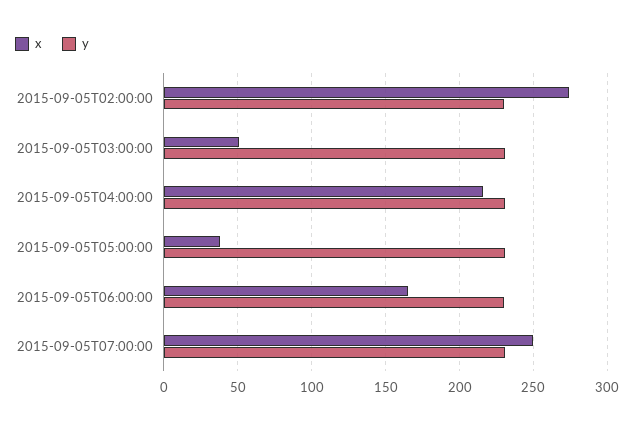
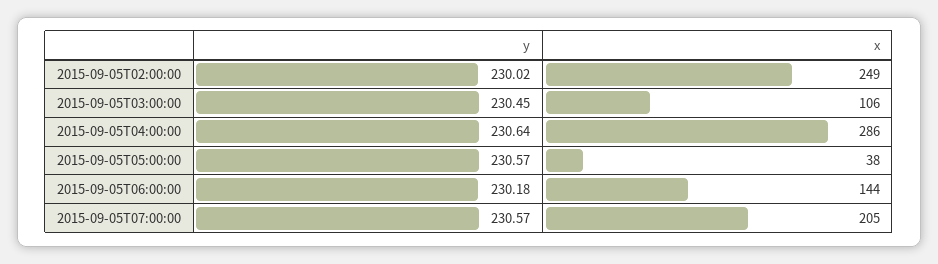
x, 2015-09-05T02:00:00: 275 -> 249
x, 2015-09-05T03:00:00: 50 -> 106
x, 2015-09-05T04:00:00: 215 -> 286
x, 2015-09-05T06:00:00: 165 -> 144
x, 2015-09-05T07:00:00: 250 -> 205

